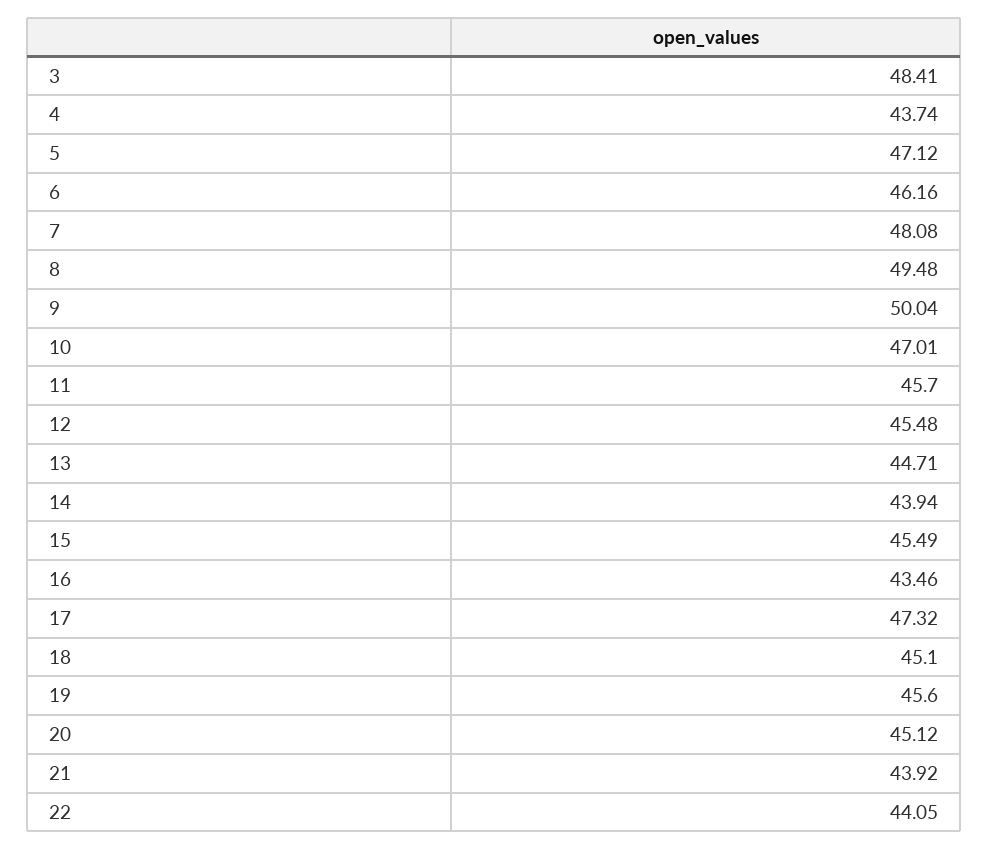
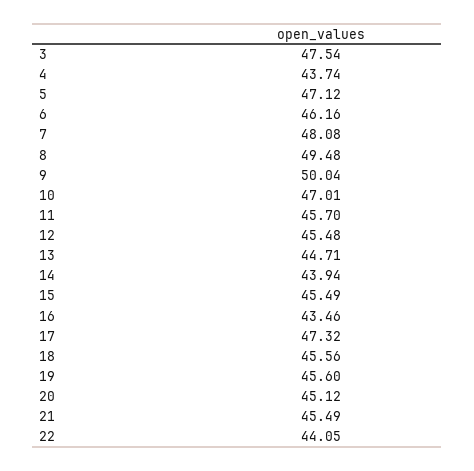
3: 48.41 -> 47.54
18: 45.1 -> 45.56
21: 43.92 -> 45.49

